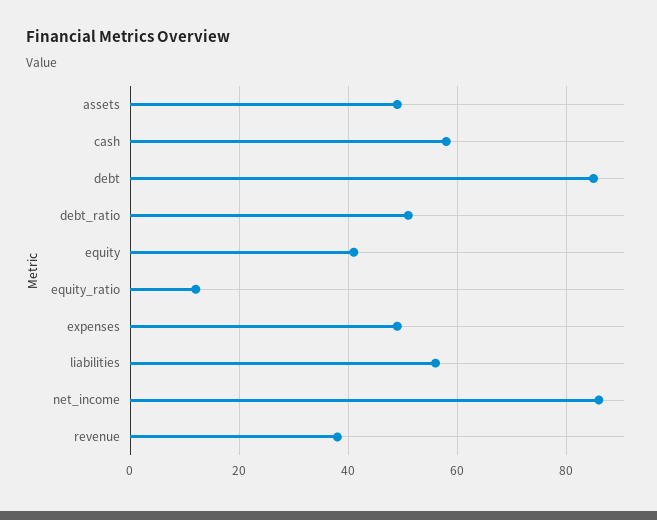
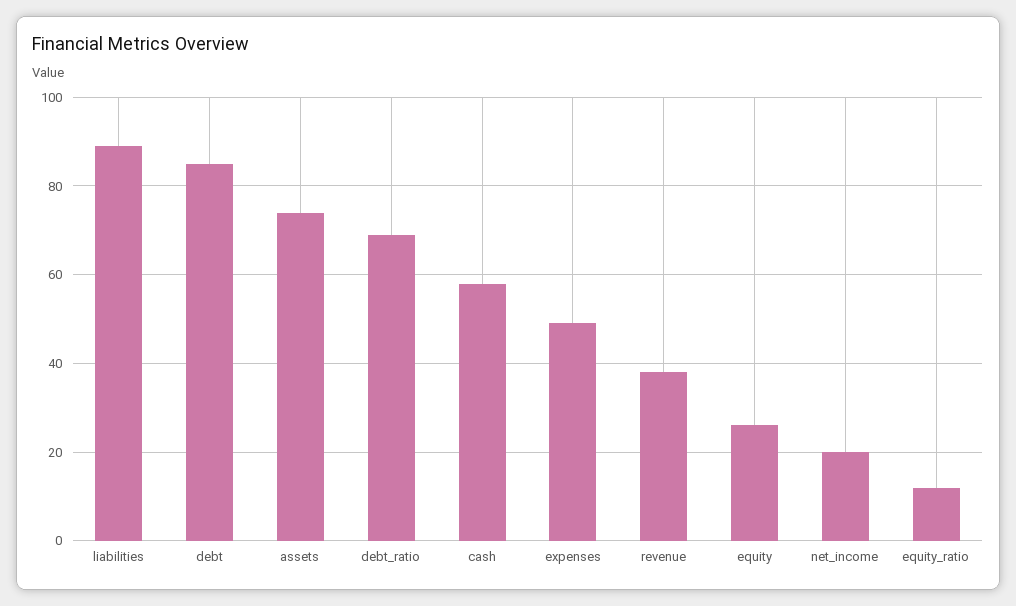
assets: 50 -> 75
debt_ratio: 50 -> 70
equity: 40 -> 25
liabilities: 55 -> 90
net_income: 85 -> 20

